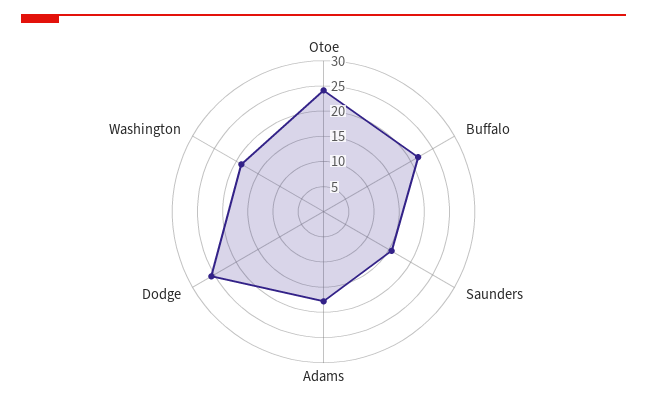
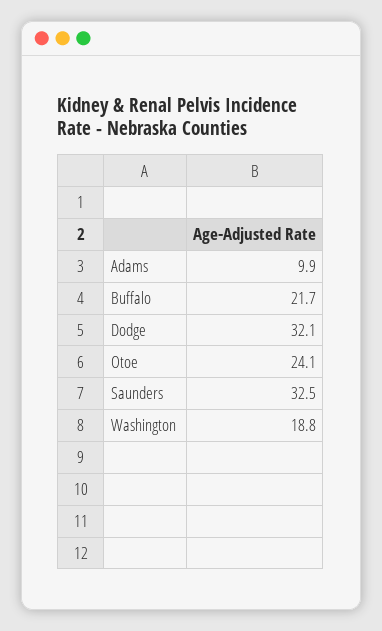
Saunders: 15 -> 32.5
Adams: 17.5 -> 9.9
Dodge: 25 -> 32.1

